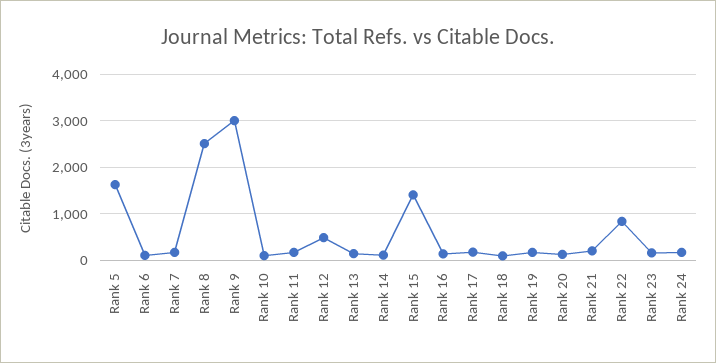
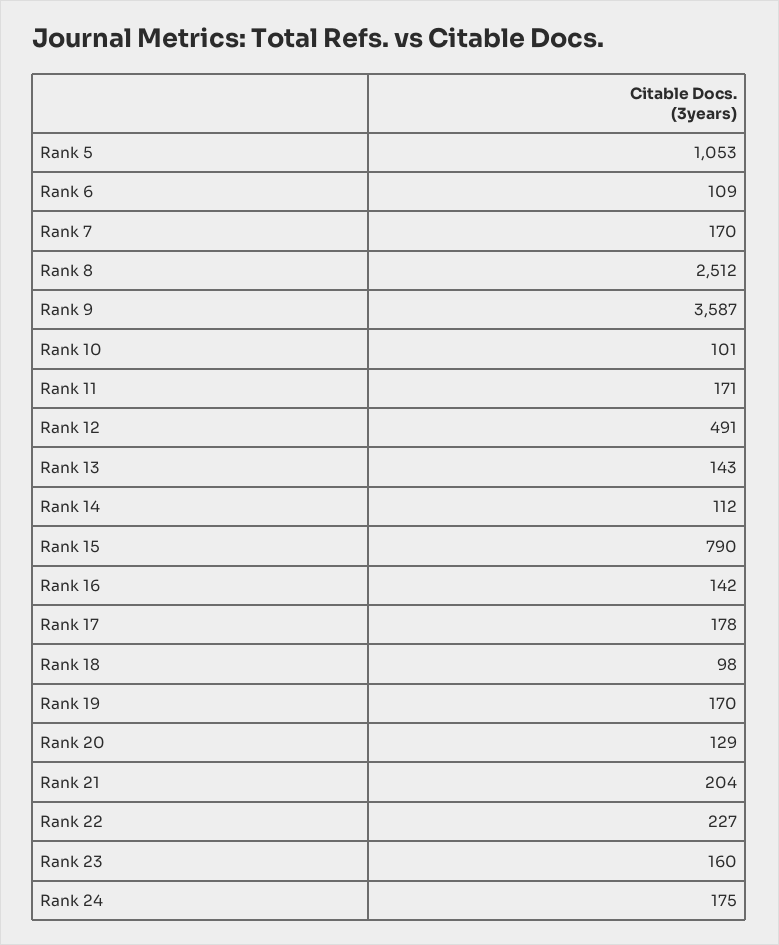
Rank 5: 1600 -> 1053
Rank 9: 3000 -> 3587
Rank 15: 1400 -> 790
Rank 22: 800 -> 227

